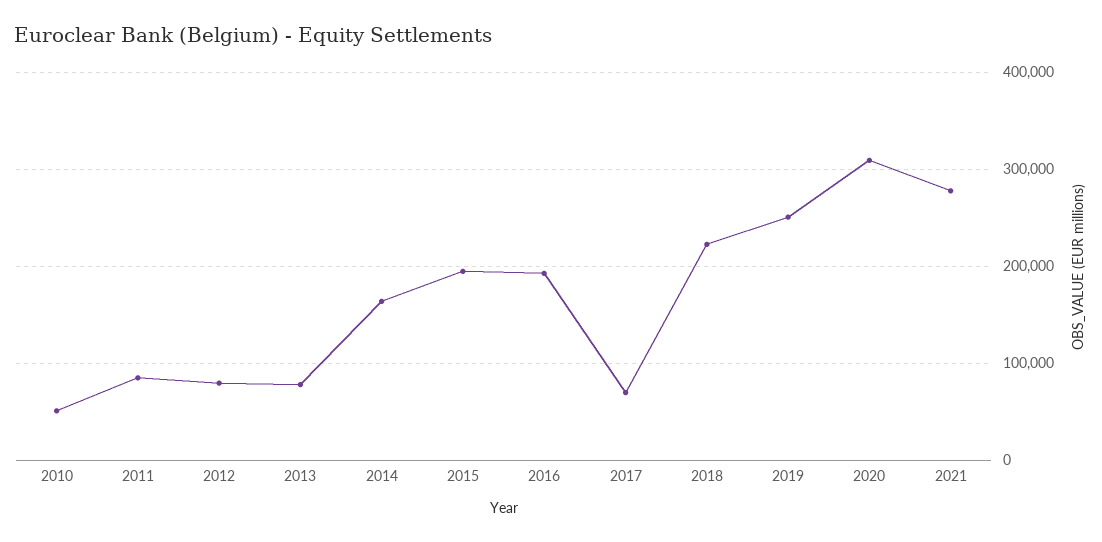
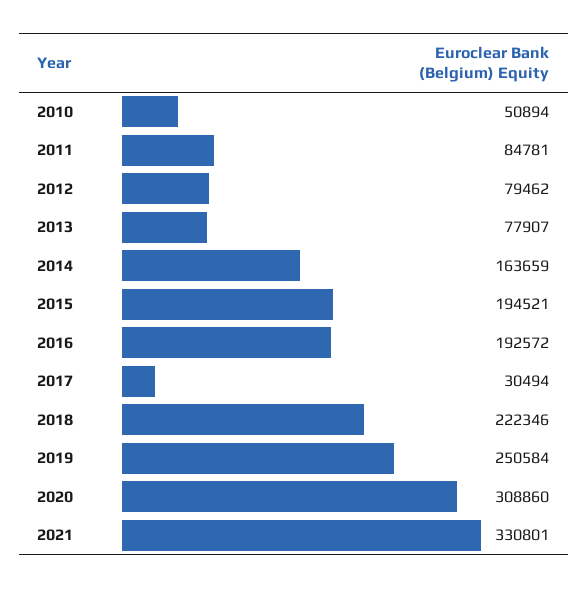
2017: 70000 -> 30494
2021: 280000 -> 330801

